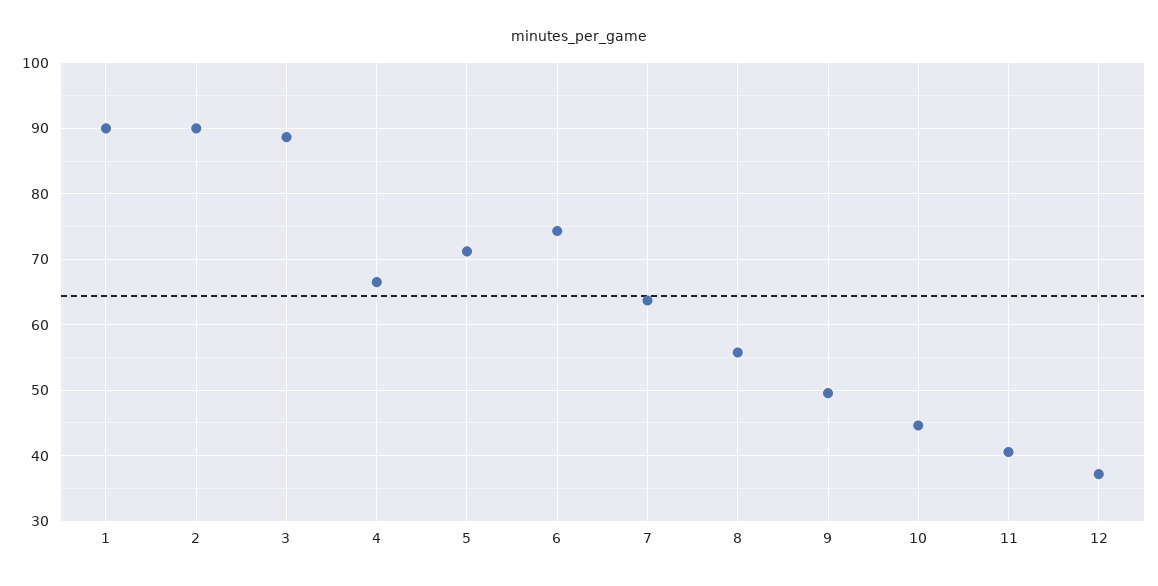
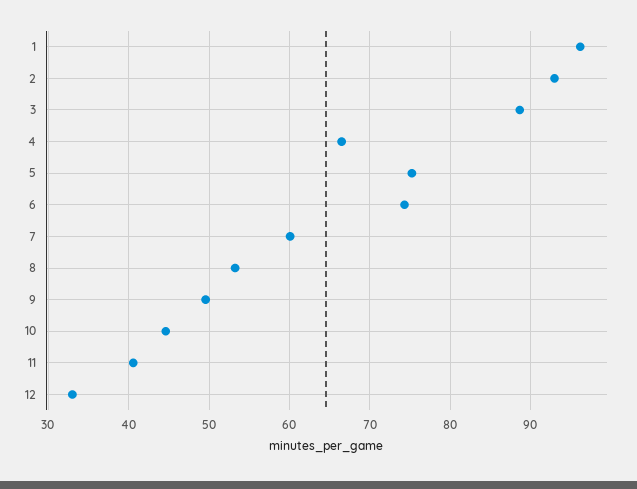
1: 90 -> 96
2: 90 -> 93
5: 71 -> 75
7: 64 -> 60
8: 56 -> 53
12: 37 -> 33

